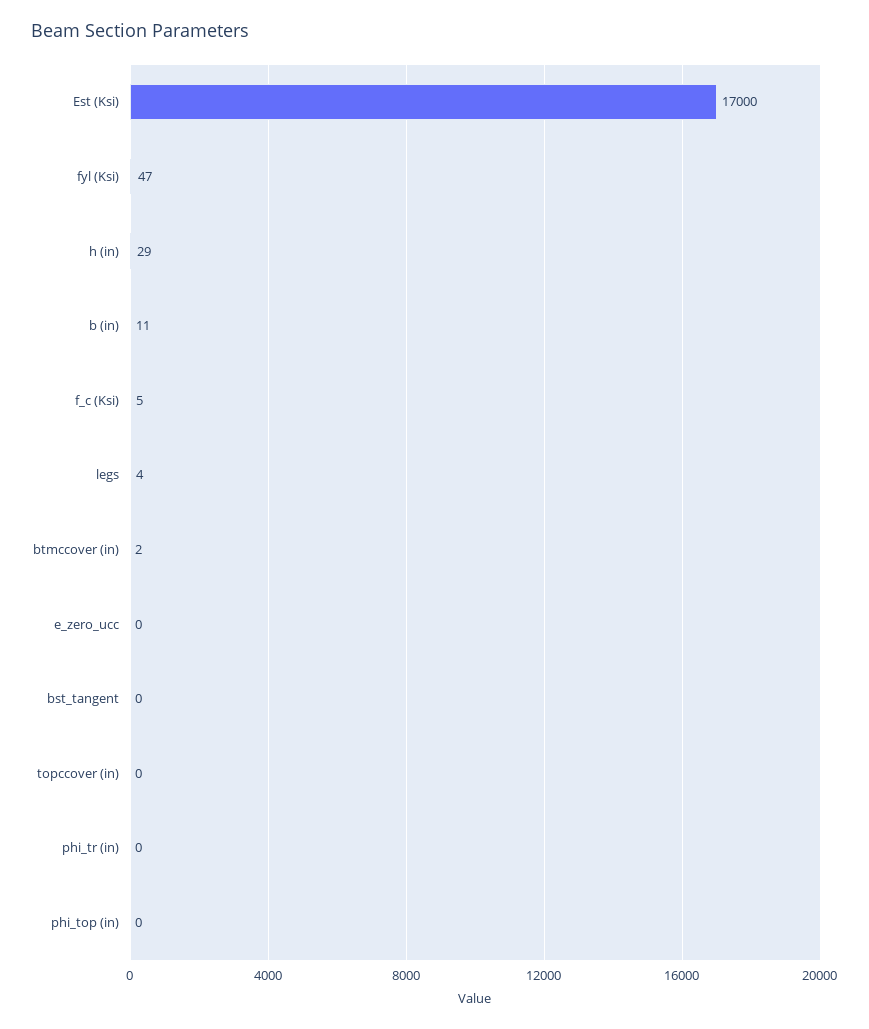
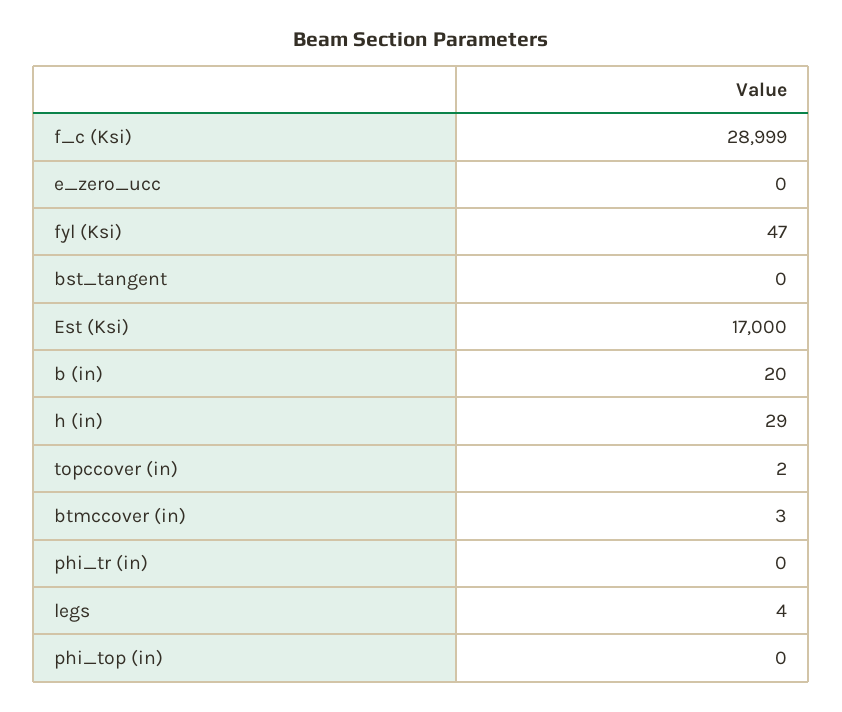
b (in): 11 -> 20
f_c (Ksi): 5 -> 28999
btmccover (in): 2 -> 3
topccover (in): 0 -> 2

